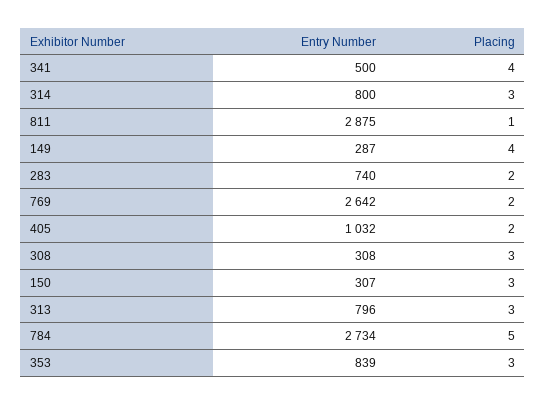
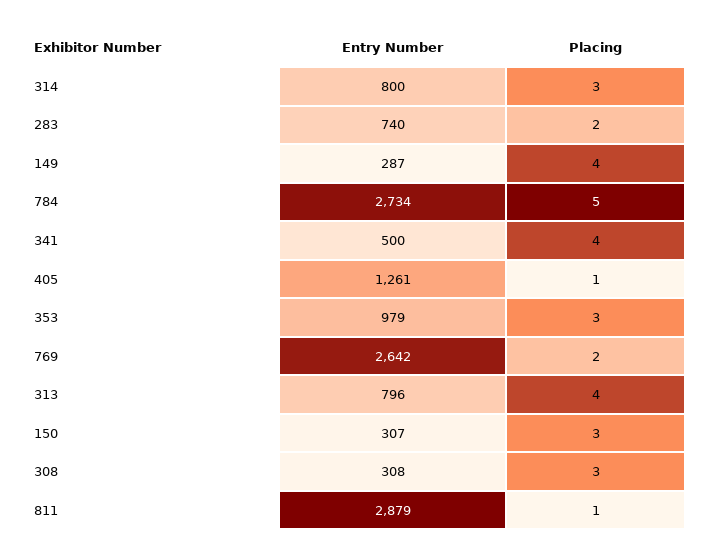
Entry Number, 811: 2875 -> 2879
Entry Number, 405: 1032 -> 1261
Placing, 405: 2 -> 1
Placing, 313: 3 -> 4
Entry Number, 353: 839 -> 979

